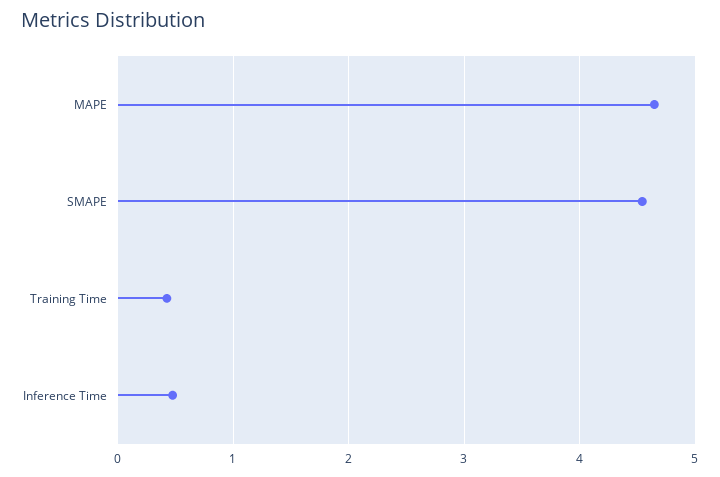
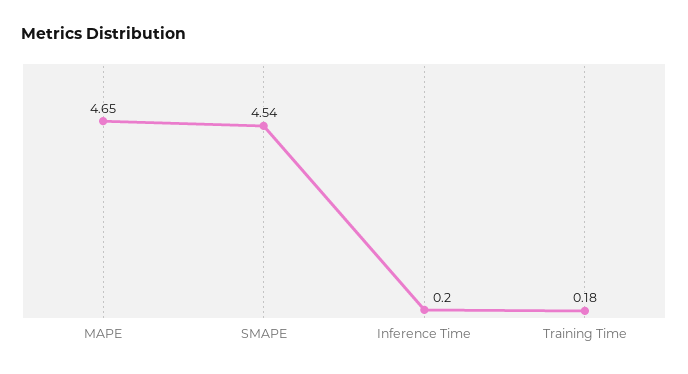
Training Time: 0.4 -> 0.18
Inference Time: 0.5 -> 0.2

